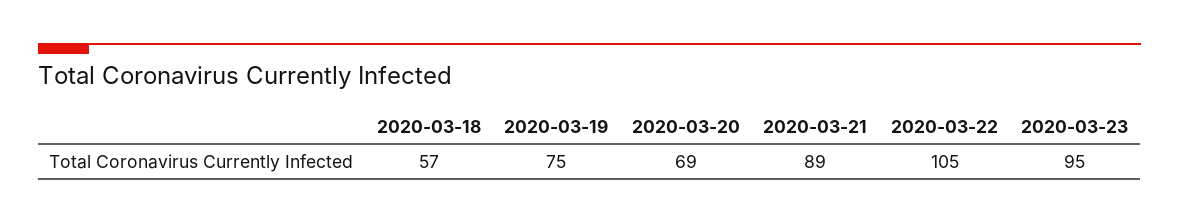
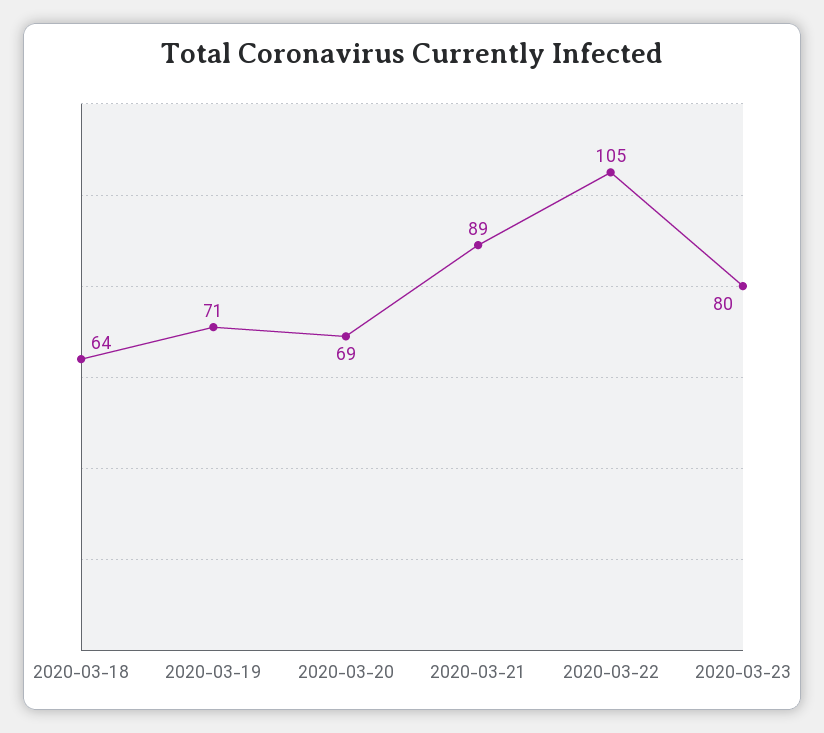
2020-03-18: 57 -> 64
2020-03-19: 75 -> 71
2020-03-23: 95 -> 80

